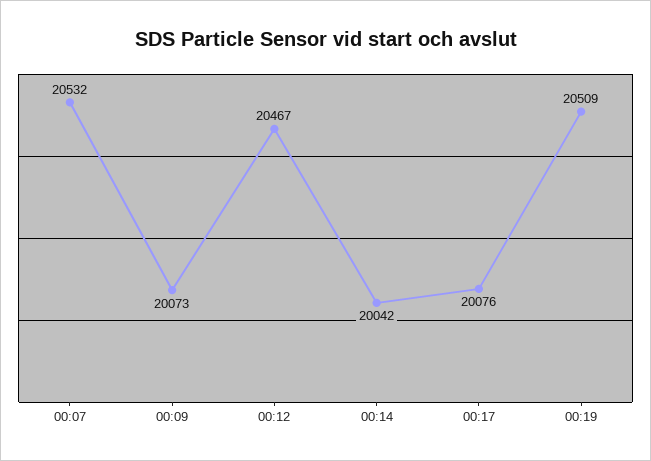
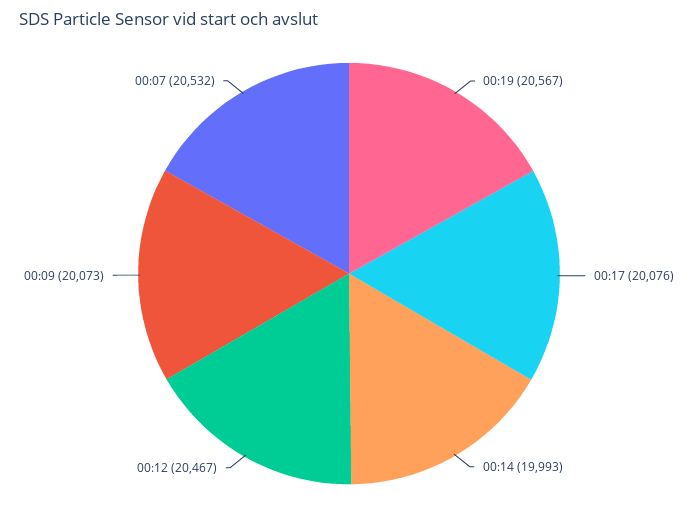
00:14: 20042 -> 19993
00:19: 20509 -> 20567

